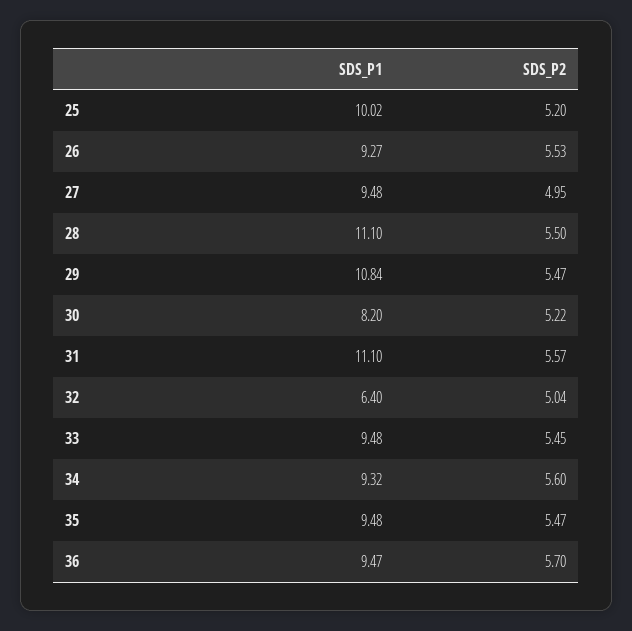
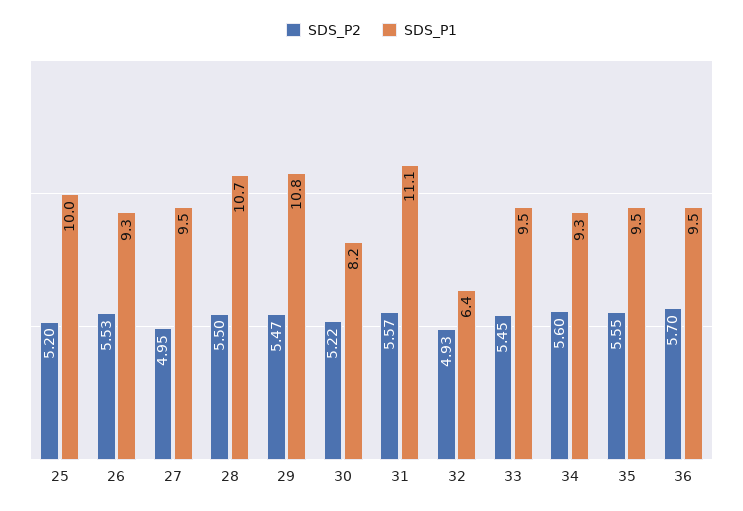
SDS_P1, 28: 11.1 -> 10.7
SDS_P2, 32: 5.04 -> 4.93
SDS_P2, 35: 5.47 -> 5.55

